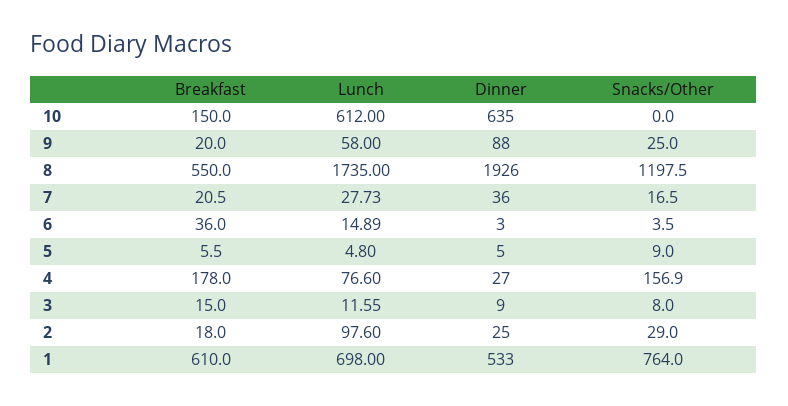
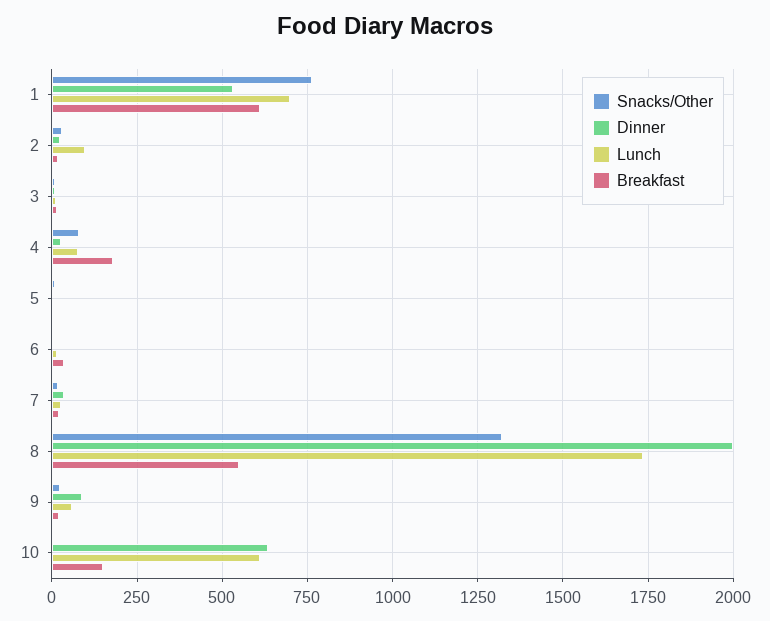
Dinner, 8: 1926 -> 2000
Snacks/Other, 8: 1197.5 -> 1325
Snacks/Other, 4: 156.9 -> 75

